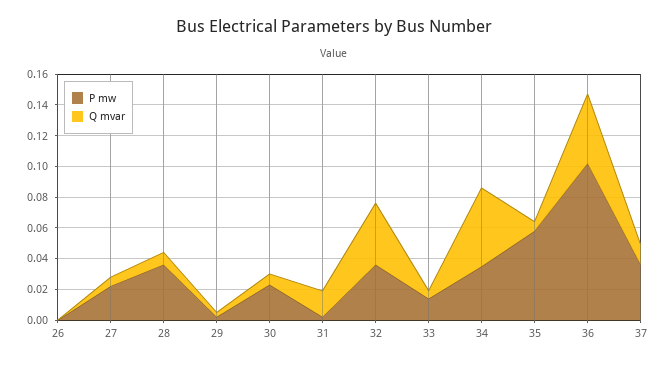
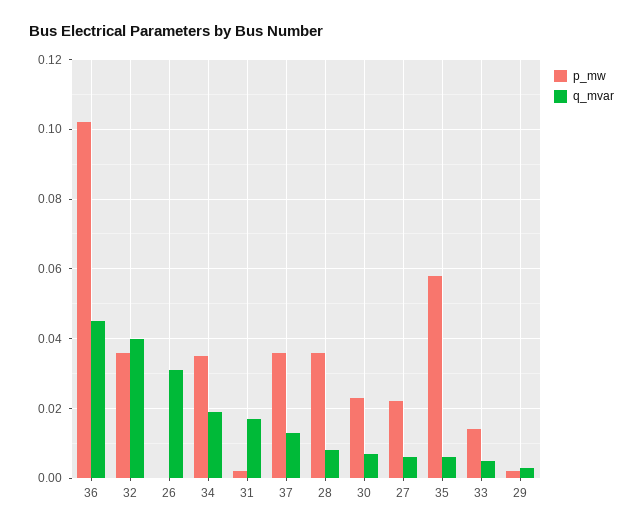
Q mvar, 26: 0 -> 0.03
Q mvar, 34: 0.05 -> 0.02

